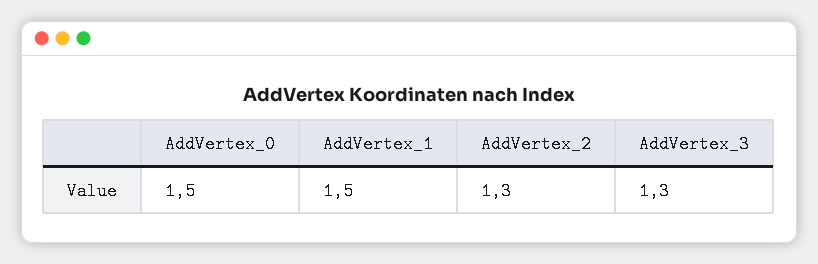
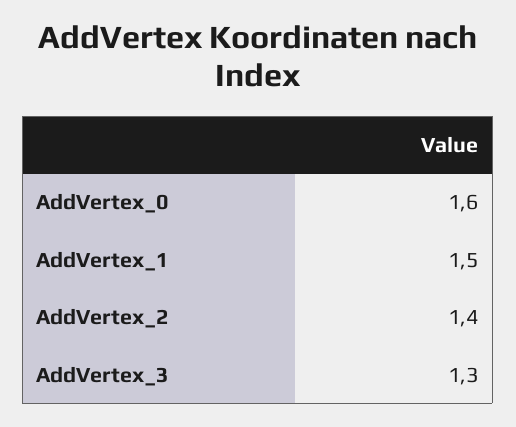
AddVertex_0: 1.5 -> 1.6
AddVertex_2: 1.3 -> 1.4

